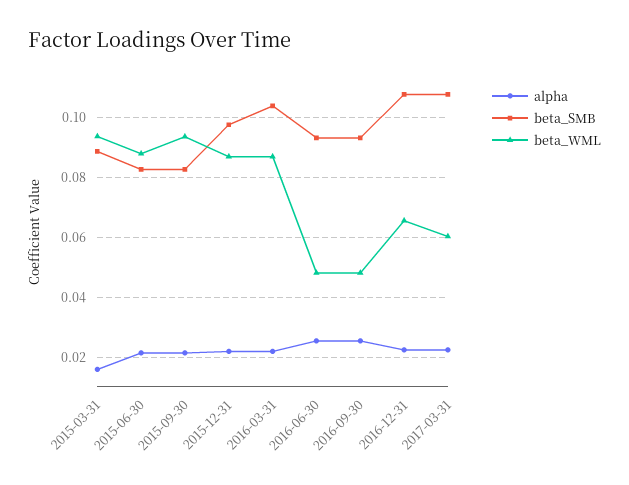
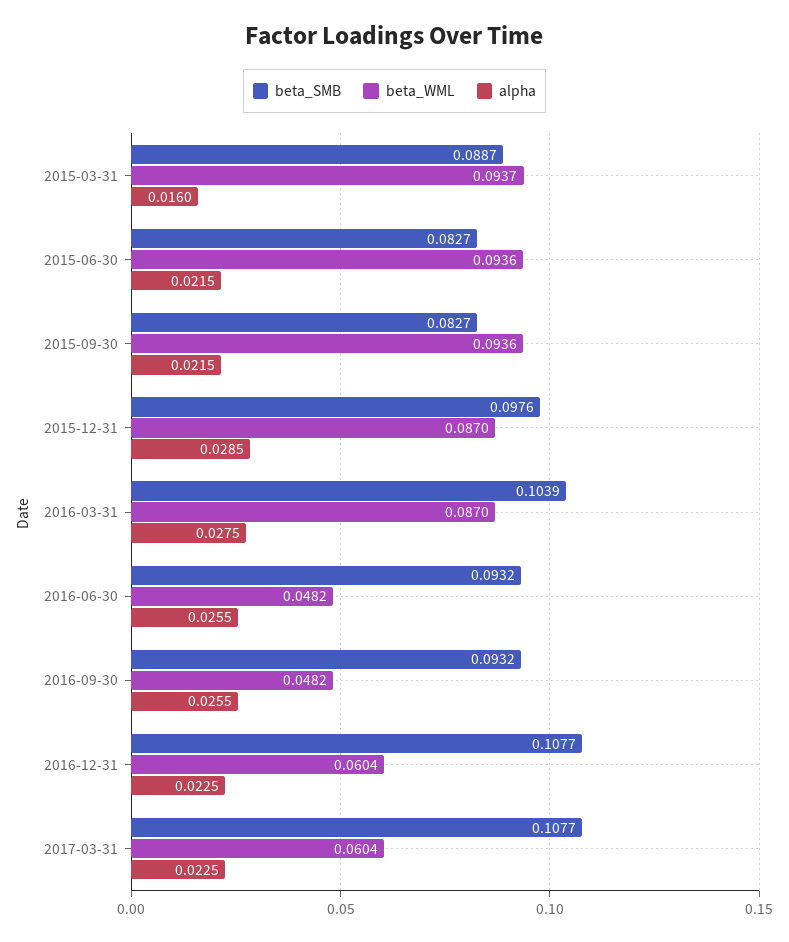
beta_WML, 2015-06-30: 0.0875 -> 0.0936
alpha, 2015-12-31: 0.0225 -> 0.0285
alpha, 2016-03-31: 0.0225 -> 0.0275
beta_WML, 2016-12-31: 0.065 -> 0.0604

